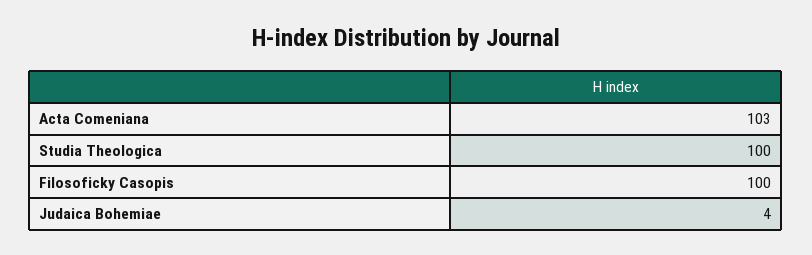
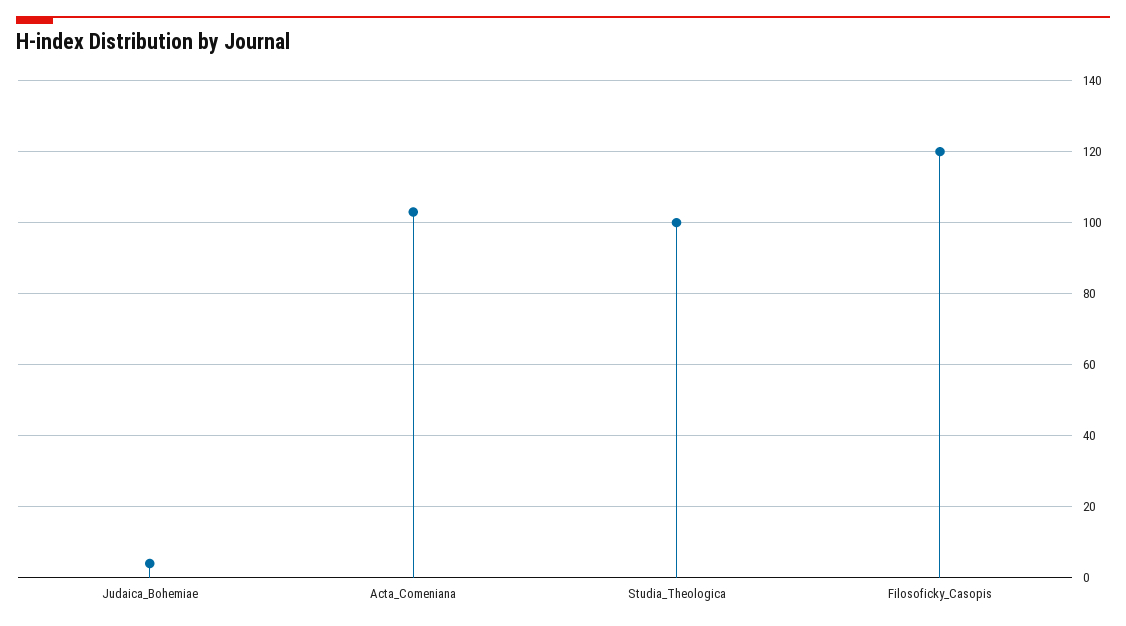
Filosoficky Casopis: 100 -> 120

